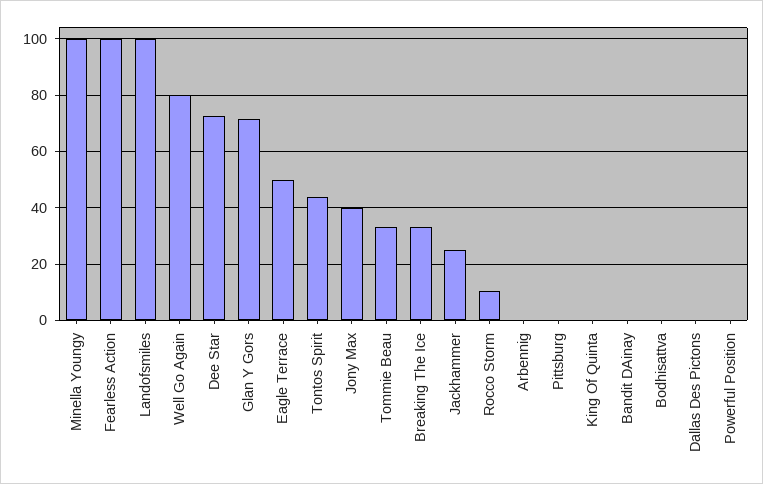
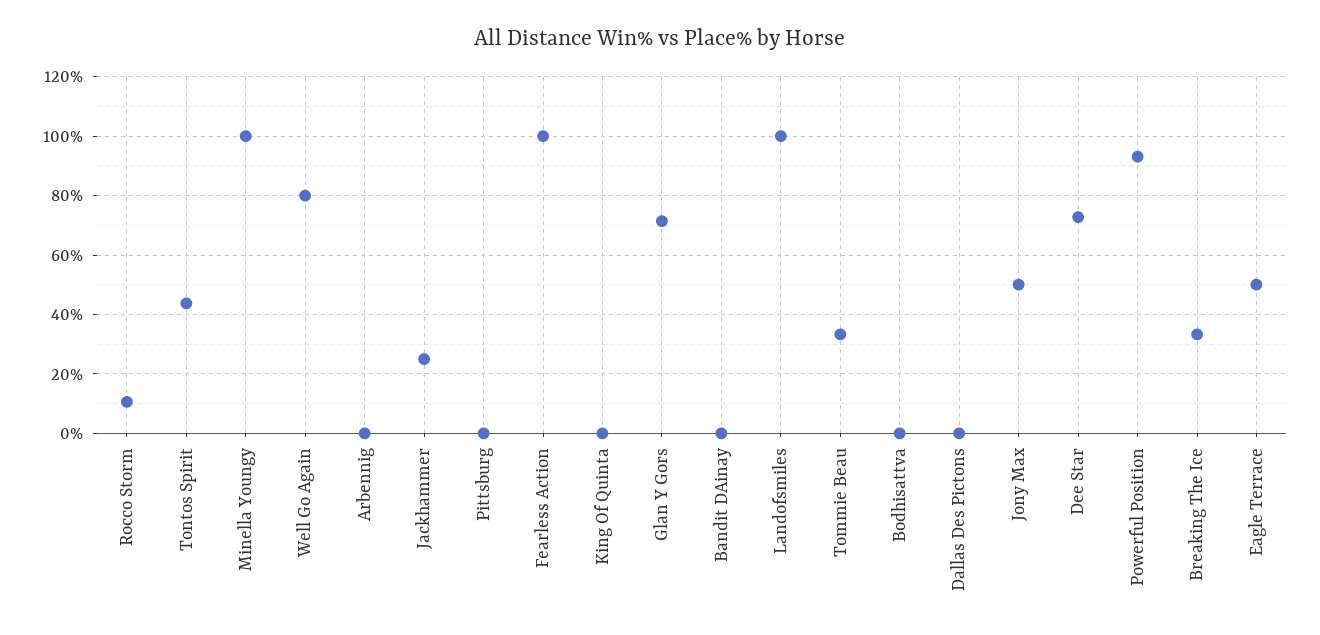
Jony Max: 40 -> 50
Powerful Position: 0 -> 92.5

